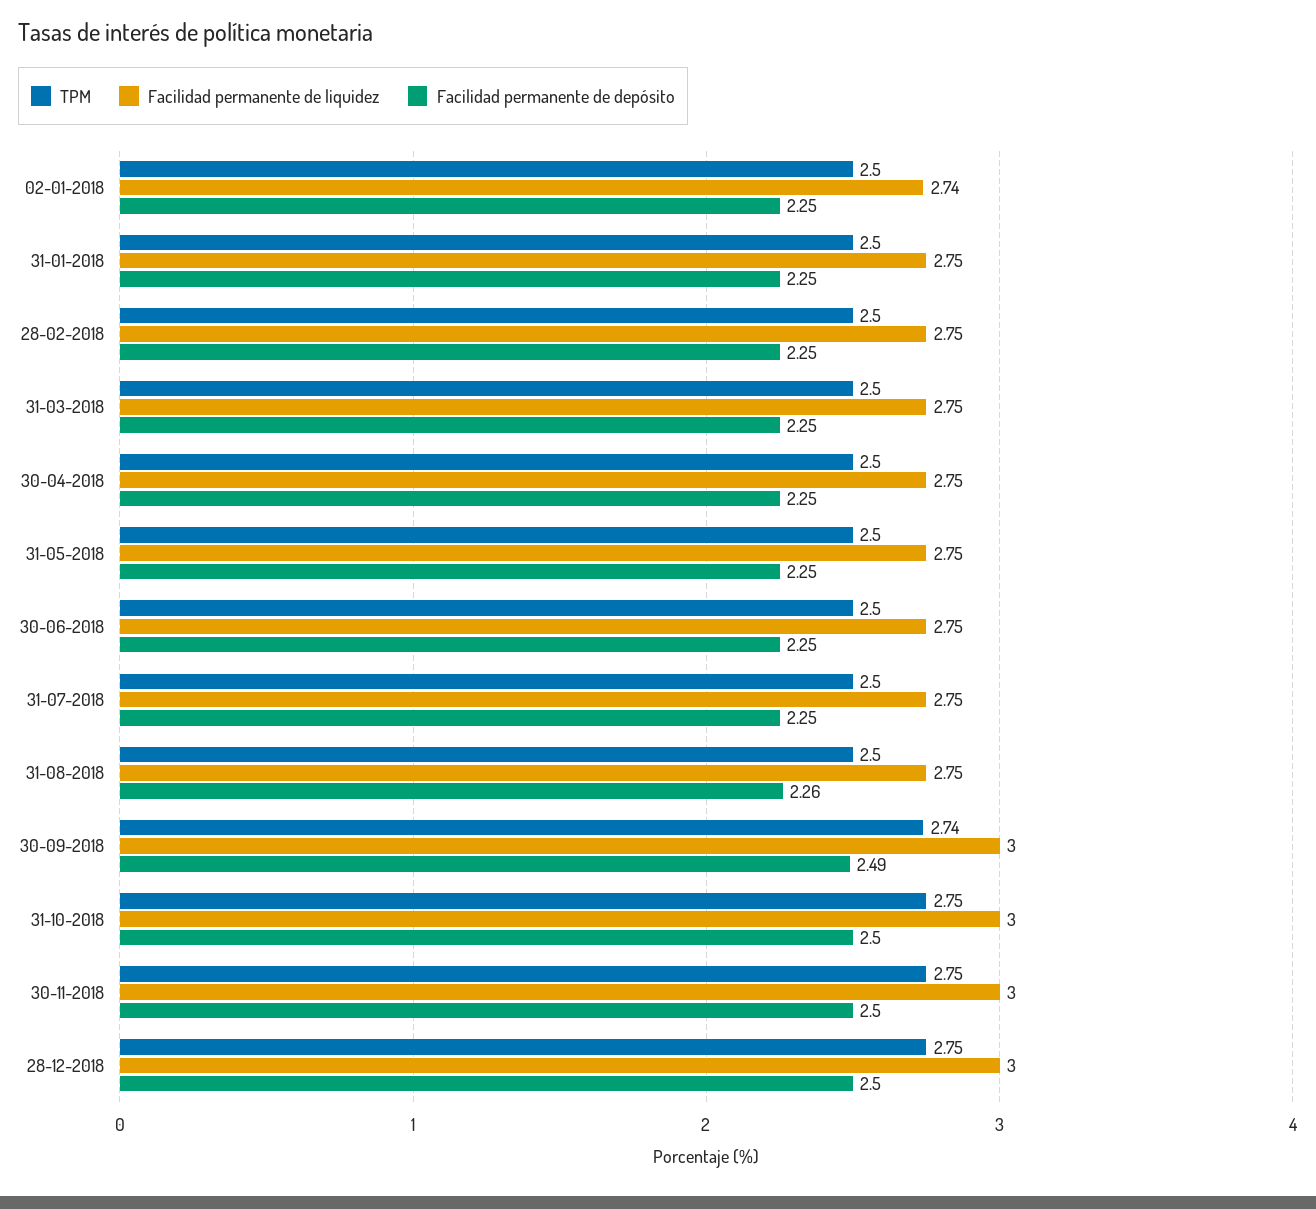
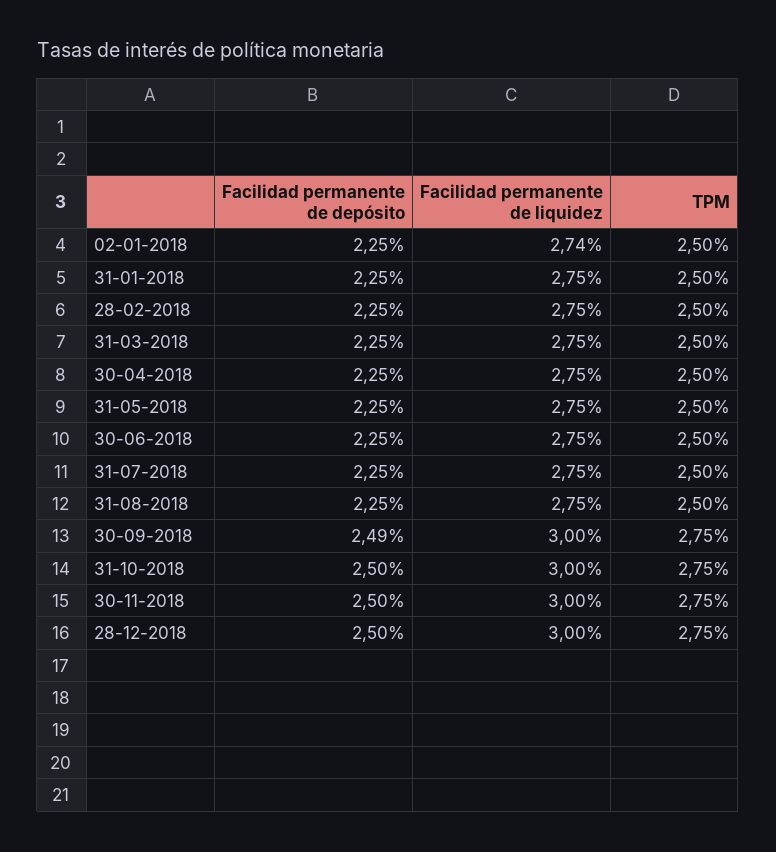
Facilidad permanente de depósito, 31-08-2018: 2.26 -> 2.25
TPM, 30-09-2018: 2.74 -> 2.75

